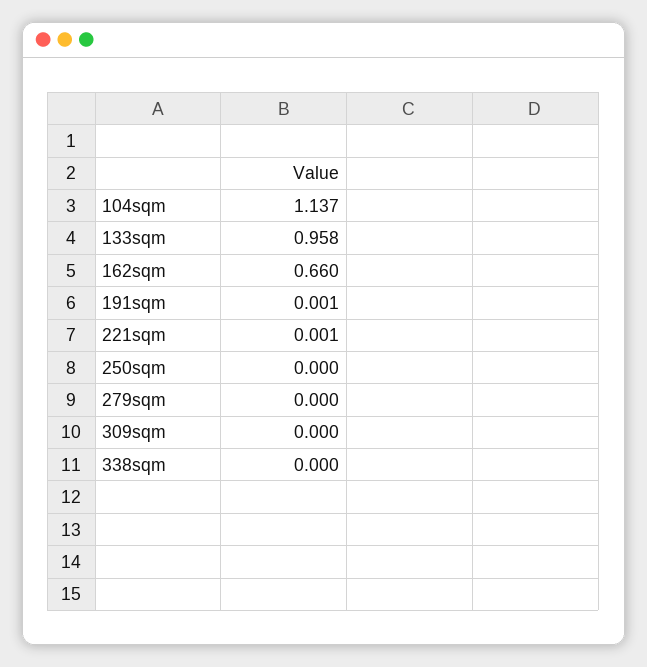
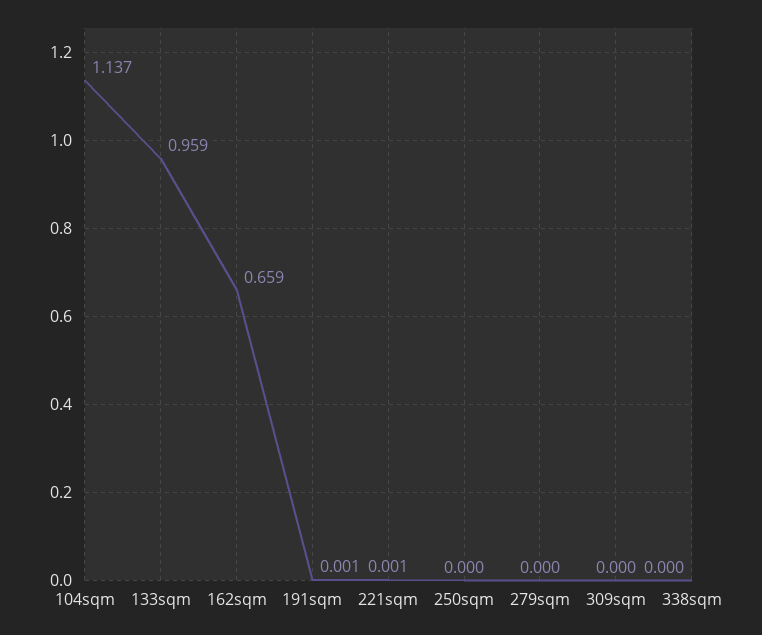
133sqm: 0.958 -> 0.959
162sqm: 0.66 -> 0.659

